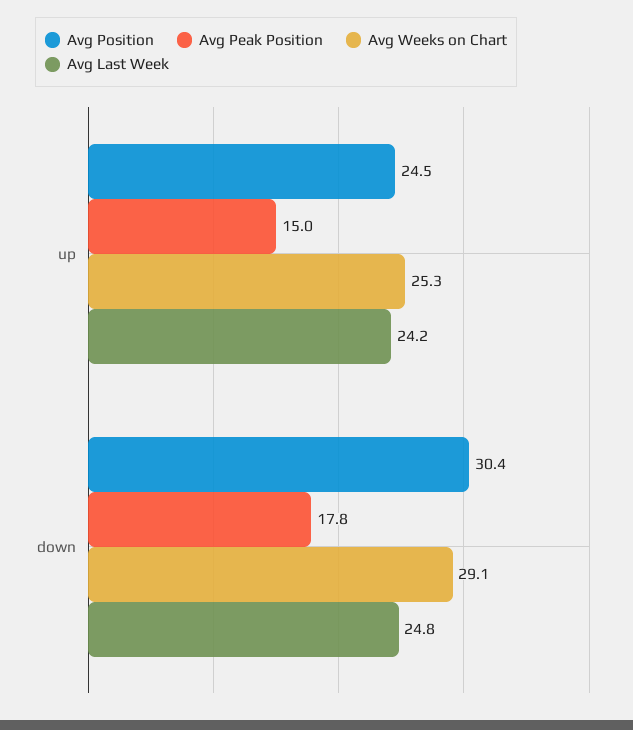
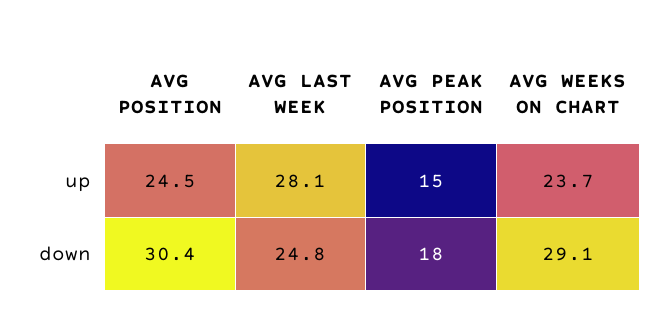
Avg Weeks on Chart, up: 25.3 -> 23.7
Avg Last Week, up: 24.2 -> 28.1
Avg Peak Position, down: 17.8 -> 18

